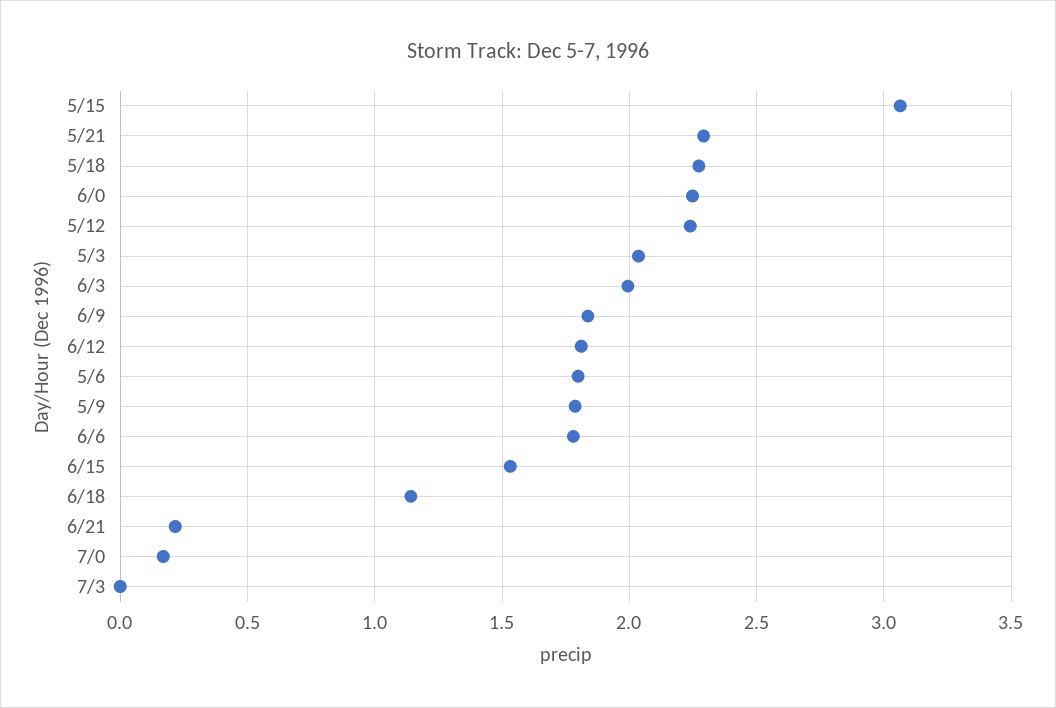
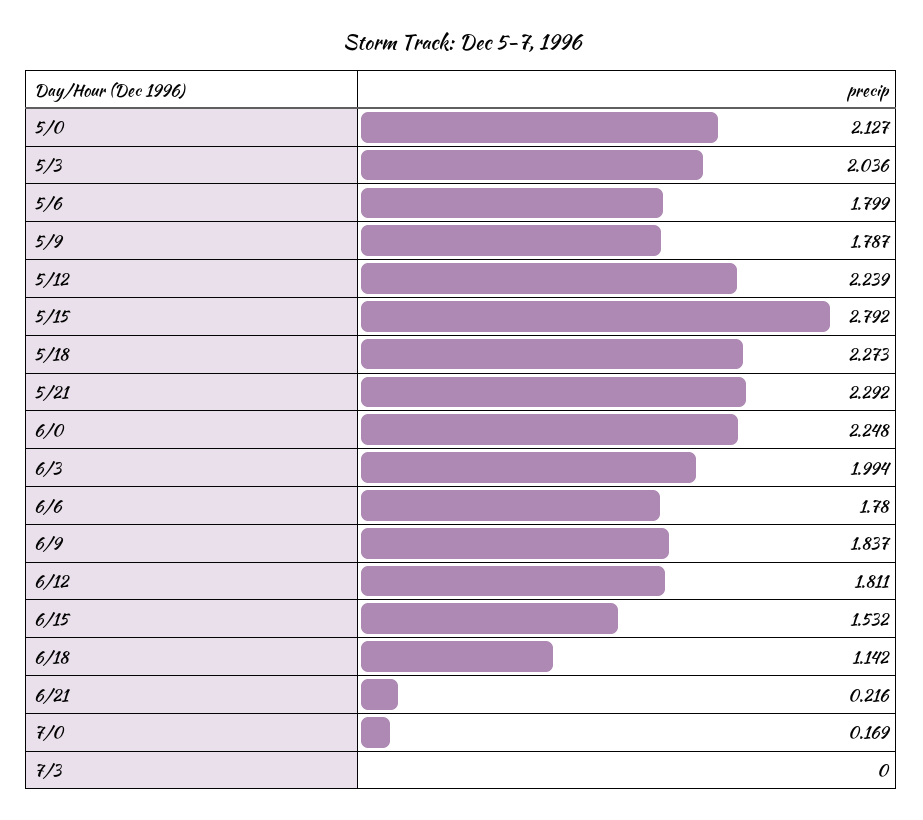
5/15: 3.05 -> 2.792
5/0: none -> 2.127

